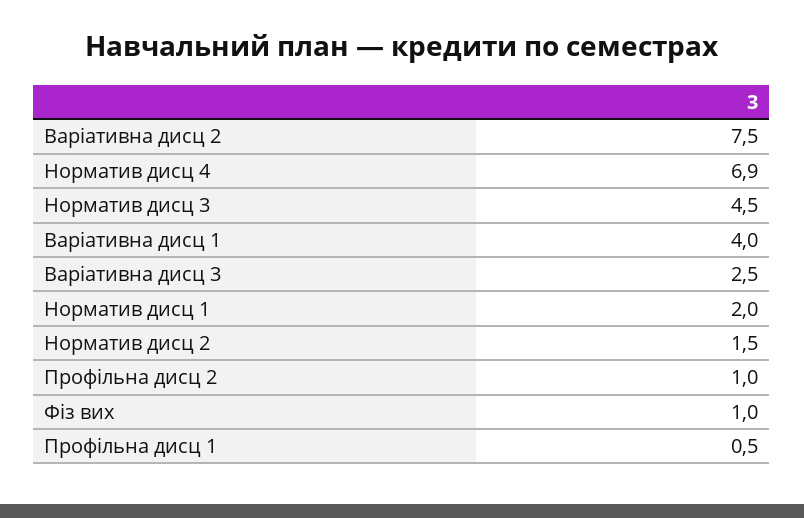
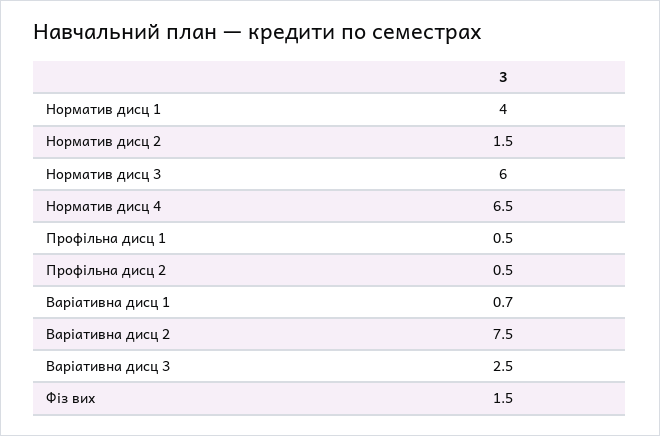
Норматив дисц 4: 6.9 -> 6.5
Норматив дисц 3: 4.5 -> 6
Варіативна дисц 1: 4 -> 0.7
Норматив дисц 1: 2 -> 4
Профільна дисц 2: 1 -> 0.5
Фіз вих: 1 -> 1.5

